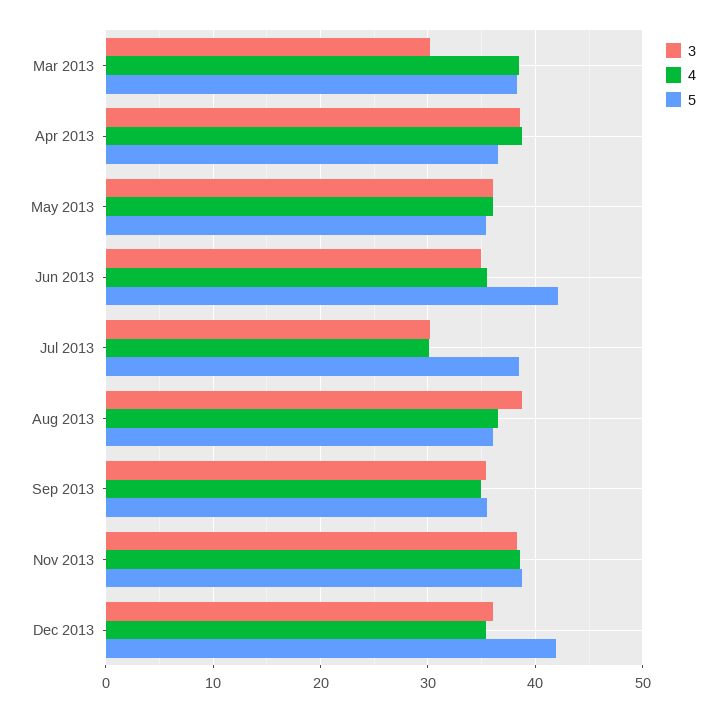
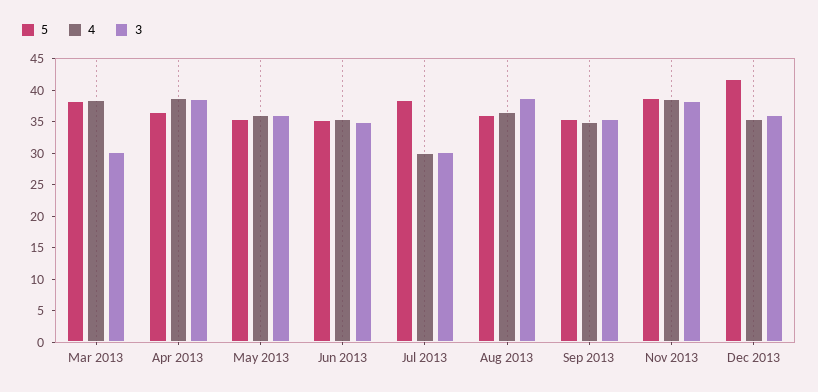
5, Jun 2013: 42 -> 35

